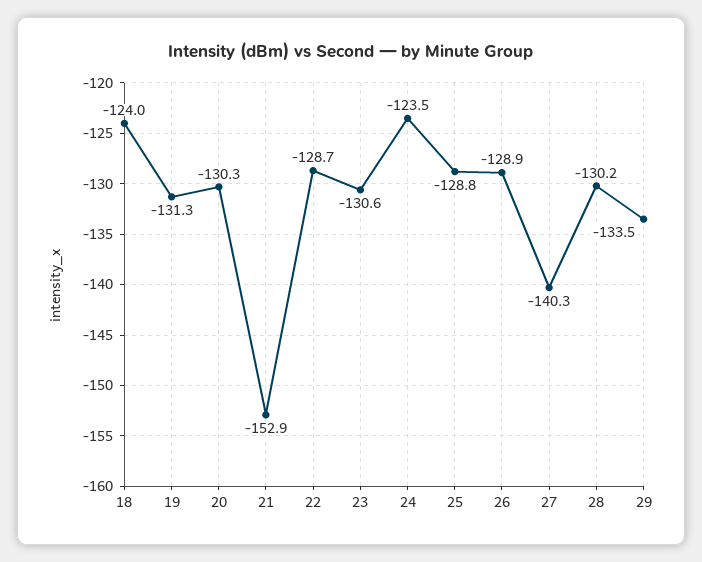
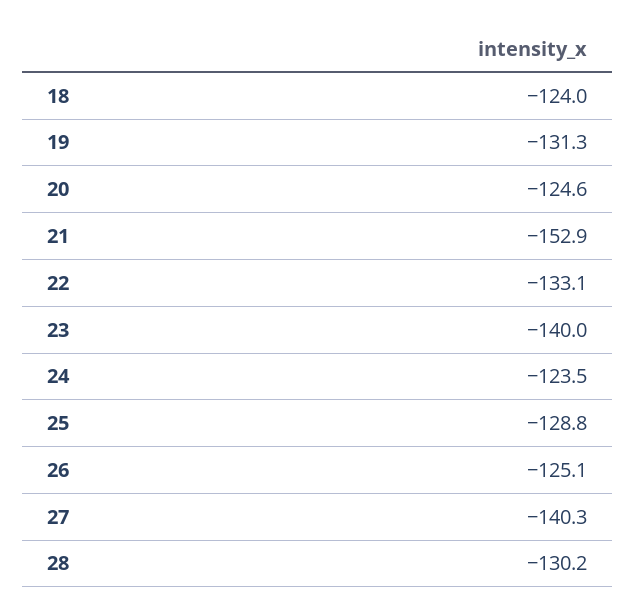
20: -130.3 -> -124.6
22: -128.7 -> -133.1
23: -130.6 -> -140
26: -128.9 -> -125.1
29: -133.5 -> none

